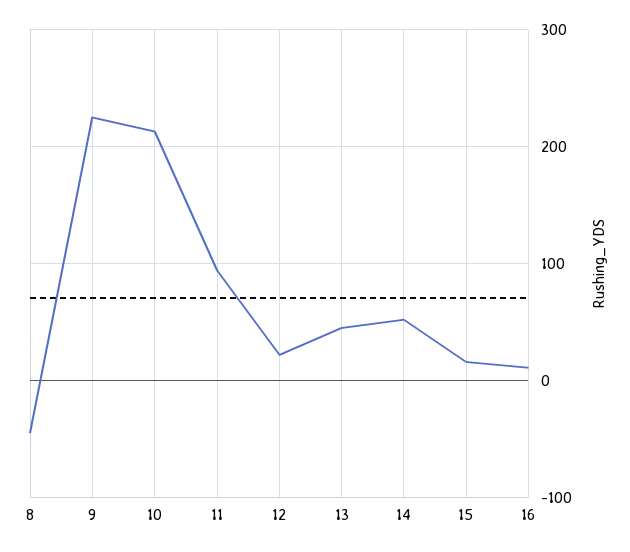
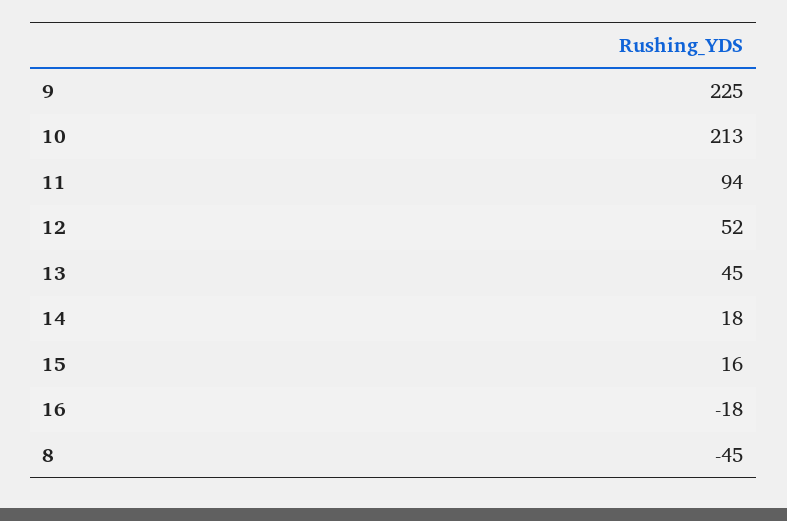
12: 20 -> 52
14: 50 -> 18
16: 10 -> -18

